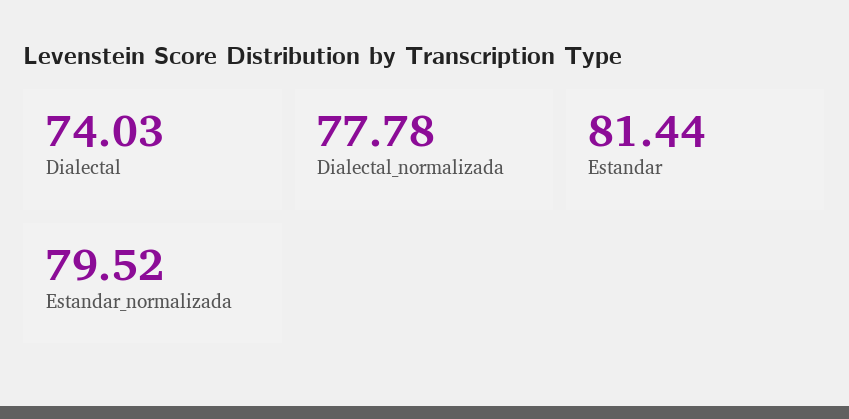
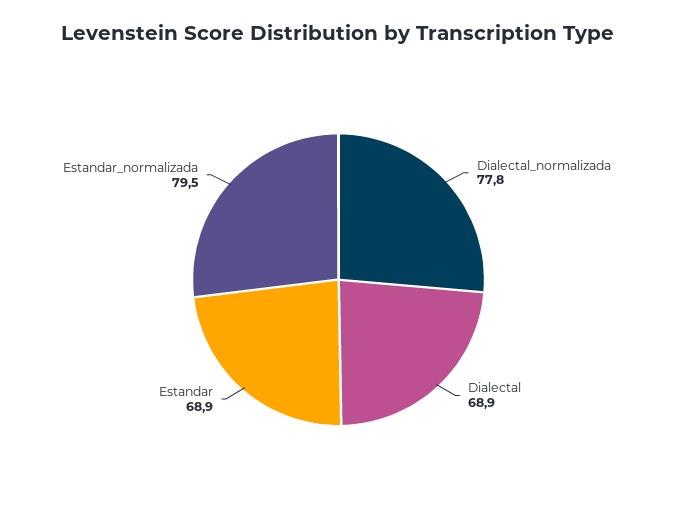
Dialectal: 74.03 -> 68.9
Estandar: 81.44 -> 68.9

